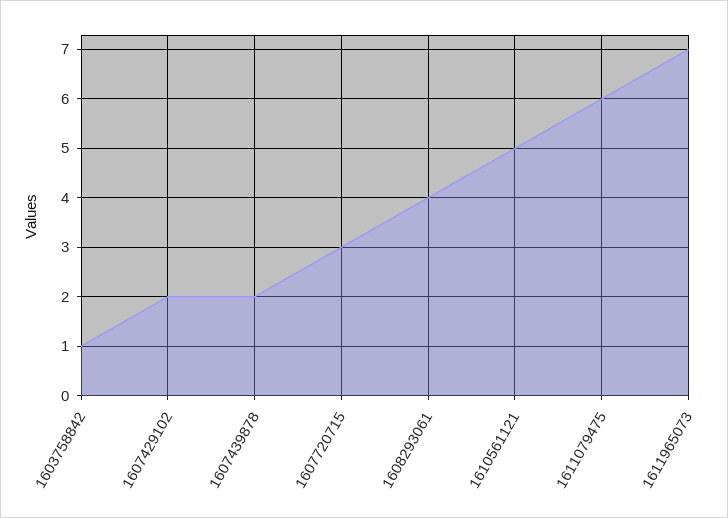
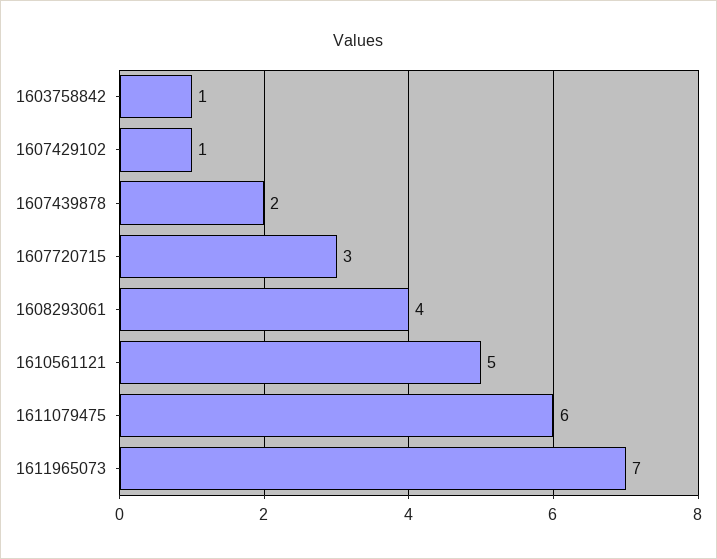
1607429102: 2 -> 1

